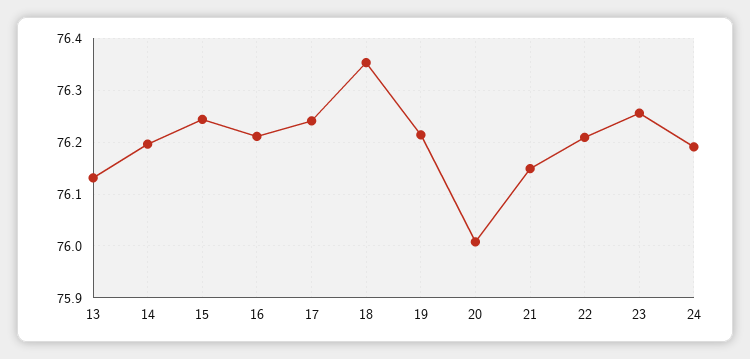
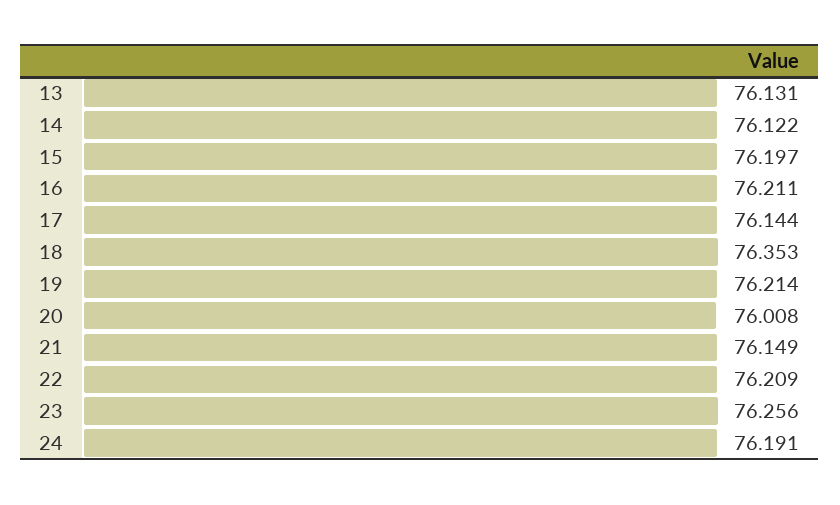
14: 76.2 -> 76.122
15: 76.24 -> 76.197
17: 76.24 -> 76.144

